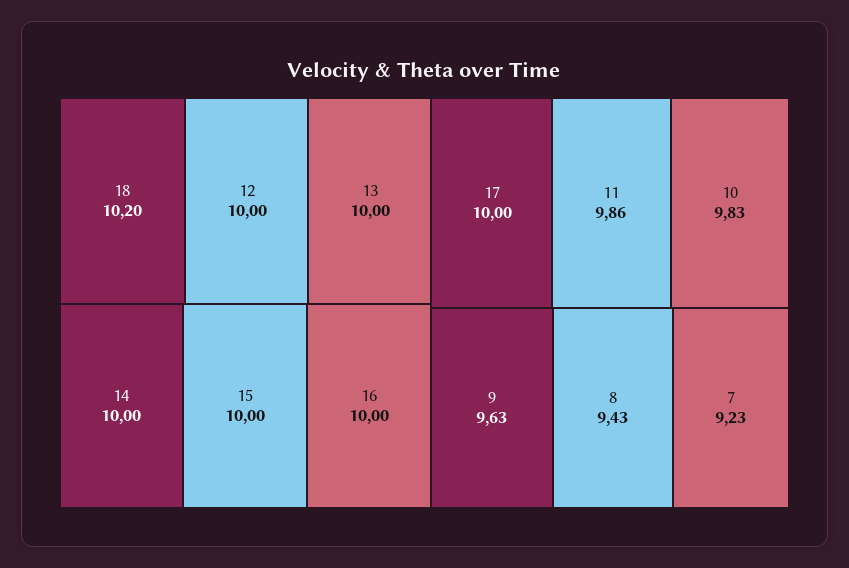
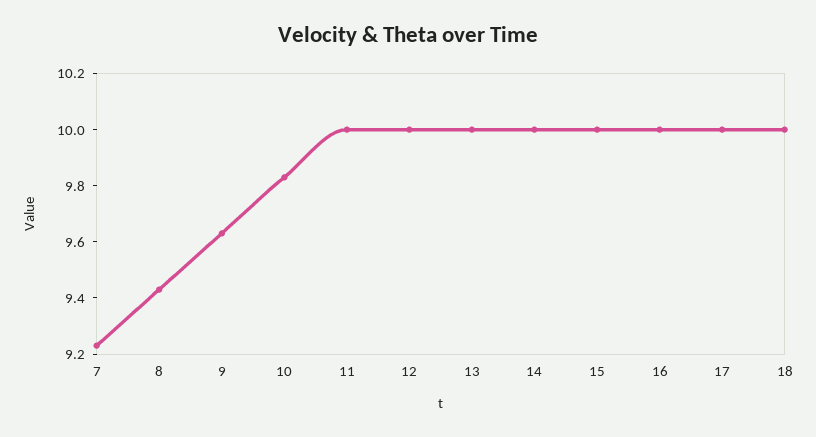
18: 10.2 -> 10
11: 9.86 -> 10

